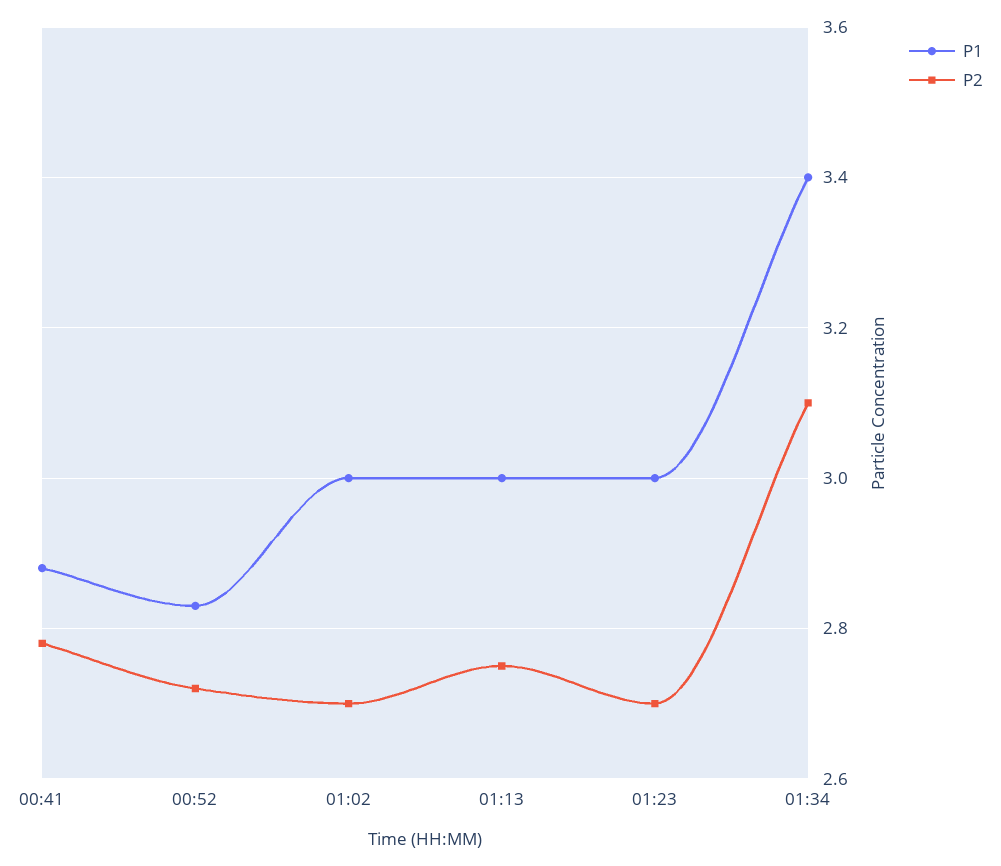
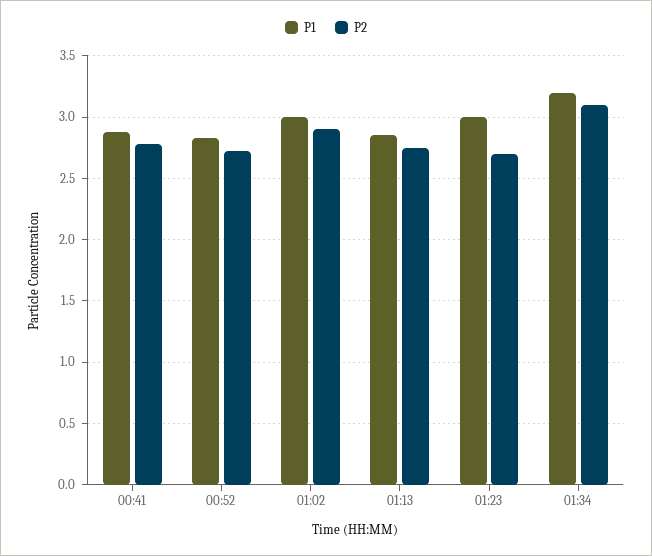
P2, 01:02: 2.7 -> 2.9
P1, 01:13: 3 -> 2.85
P1, 01:34: 3.4 -> 3.2

